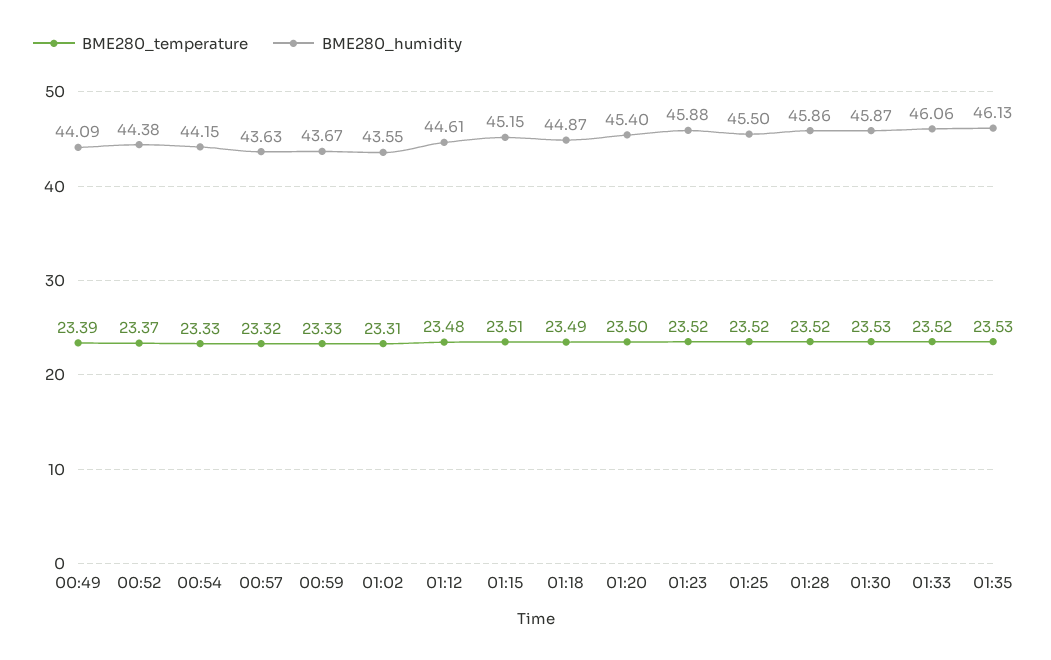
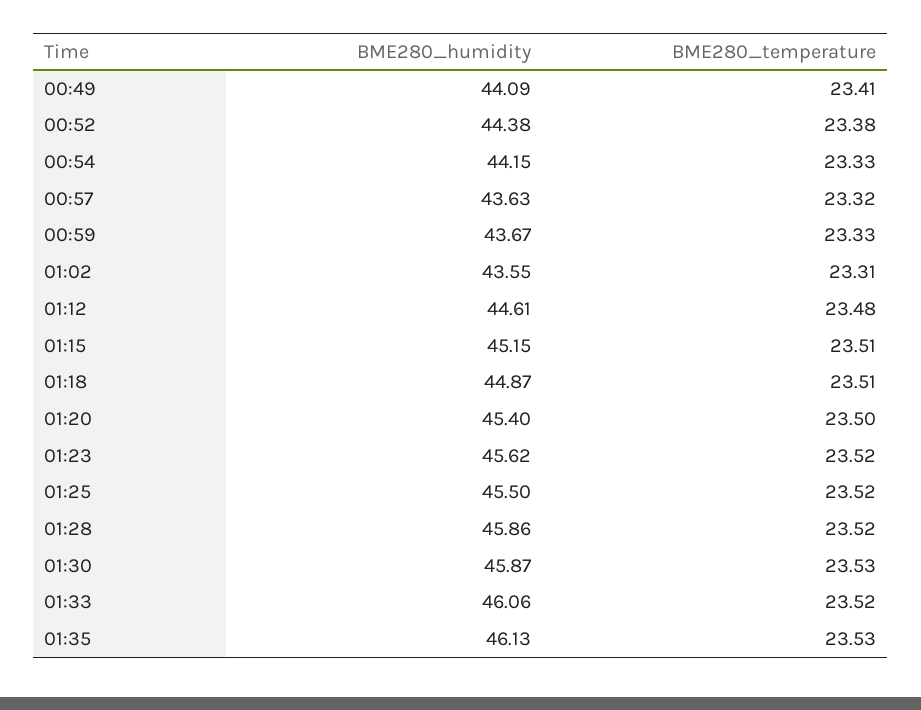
BME280_temperature, 00:49: 23.39 -> 23.41
BME280_temperature, 00:52: 23.37 -> 23.38
BME280_temperature, 01:18: 23.49 -> 23.51
BME280_humidity, 01:23: 45.88 -> 45.62

